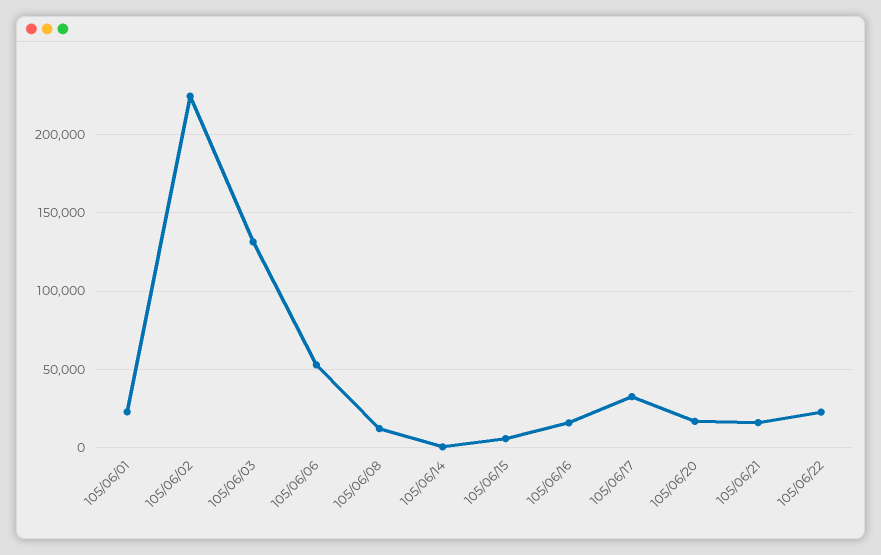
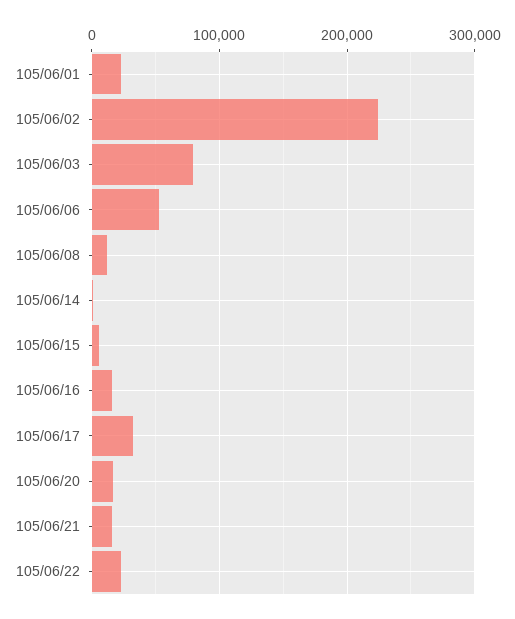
105/06/03: 130000 -> 80000

